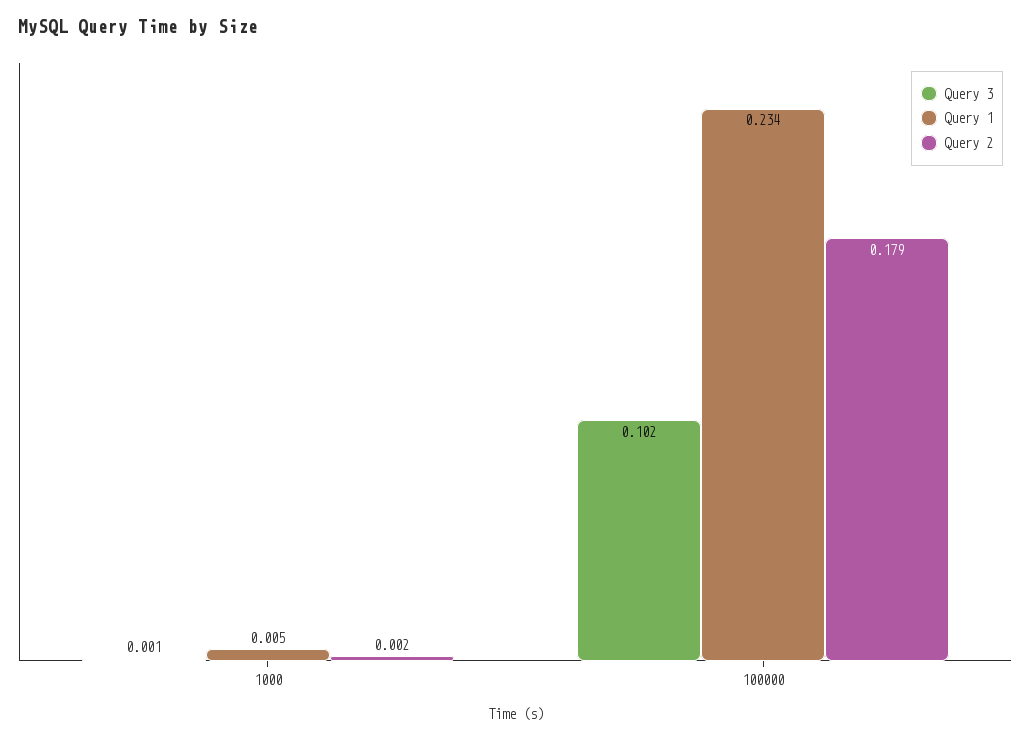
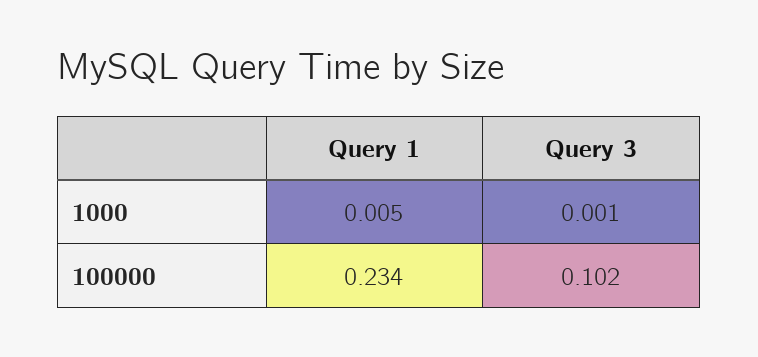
Query 2, 1000: 0.002 -> none
Query 2, 100000: 0.179 -> none

